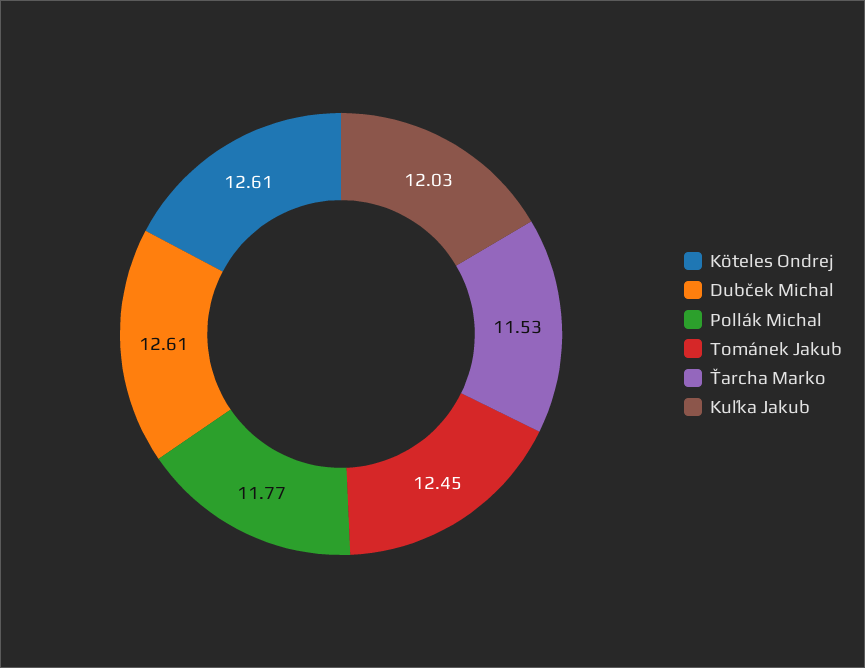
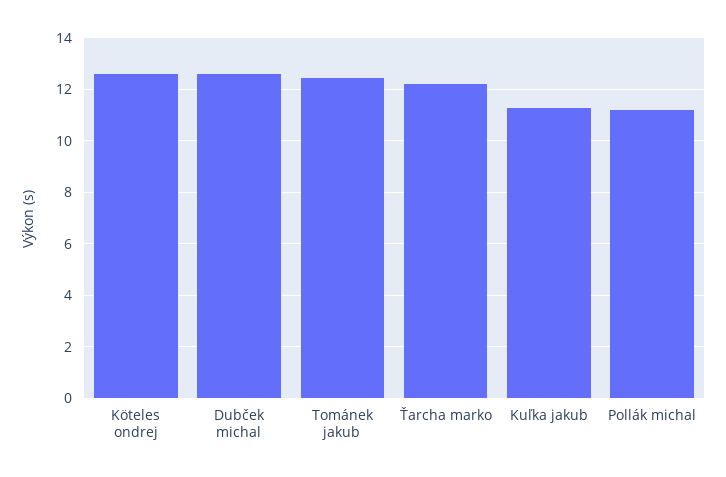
Pollák Michal: 11.77 -> 11.25
Ťarcha Marko: 11.53 -> 12.25
Kuľka Jakub: 12.03 -> 11.25

